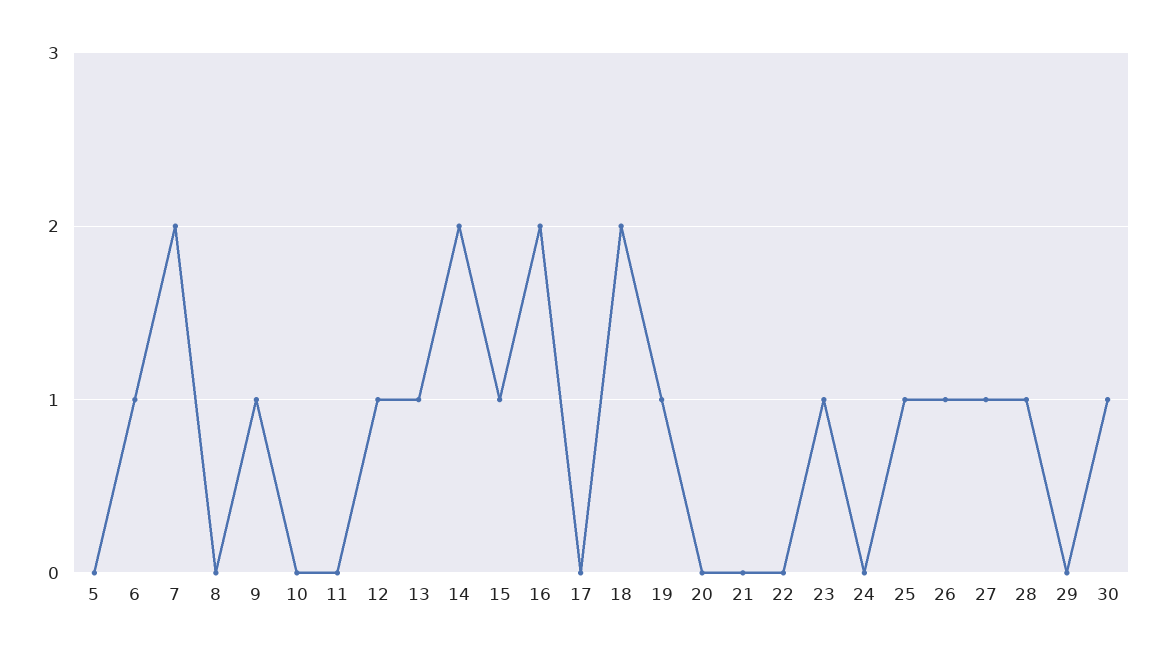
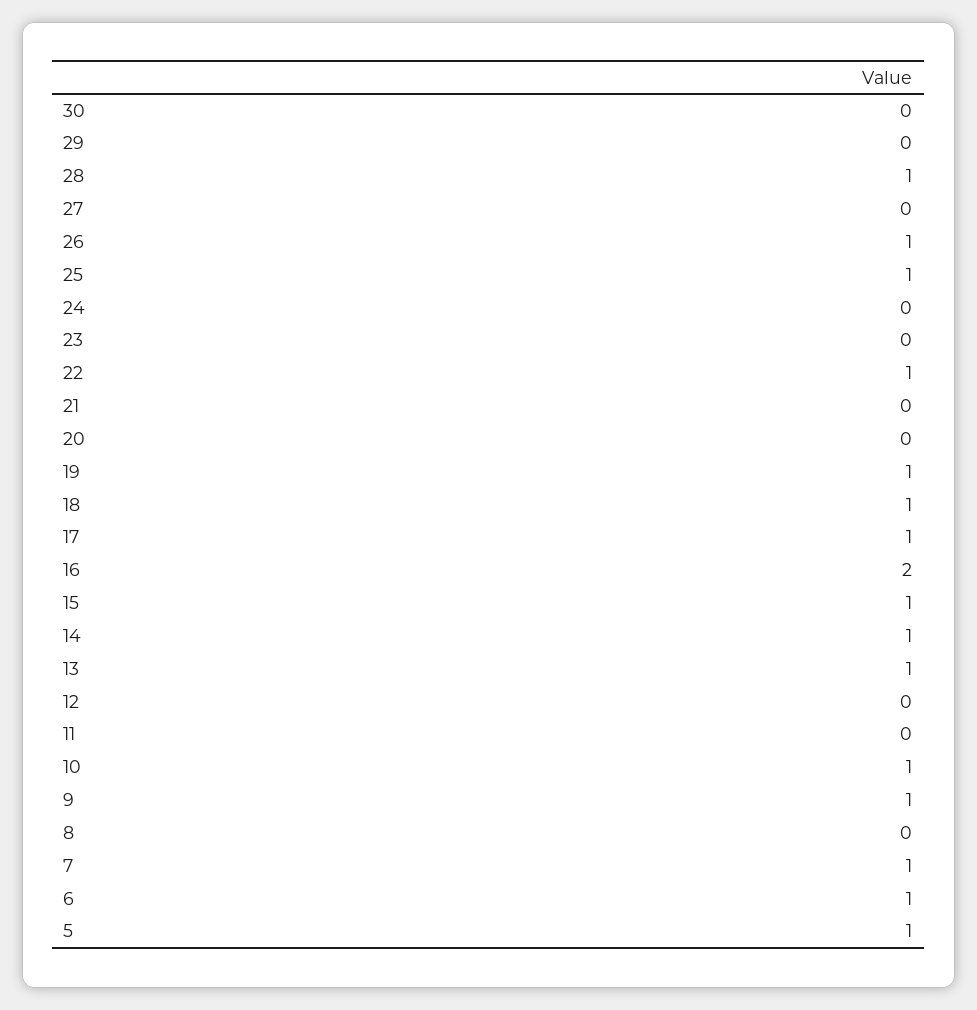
5: 0 -> 1
7: 2 -> 1
10: 0 -> 1
12: 1 -> 0
14: 2 -> 1
17: 0 -> 1
18: 2 -> 1
22: 0 -> 1
23: 1 -> 0
27: 1 -> 0
30: 1 -> 0

